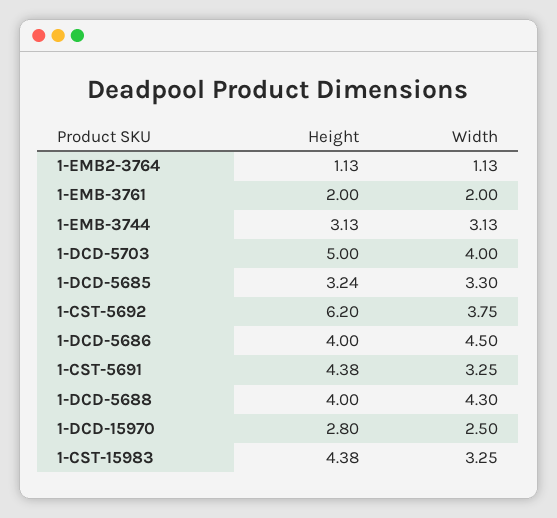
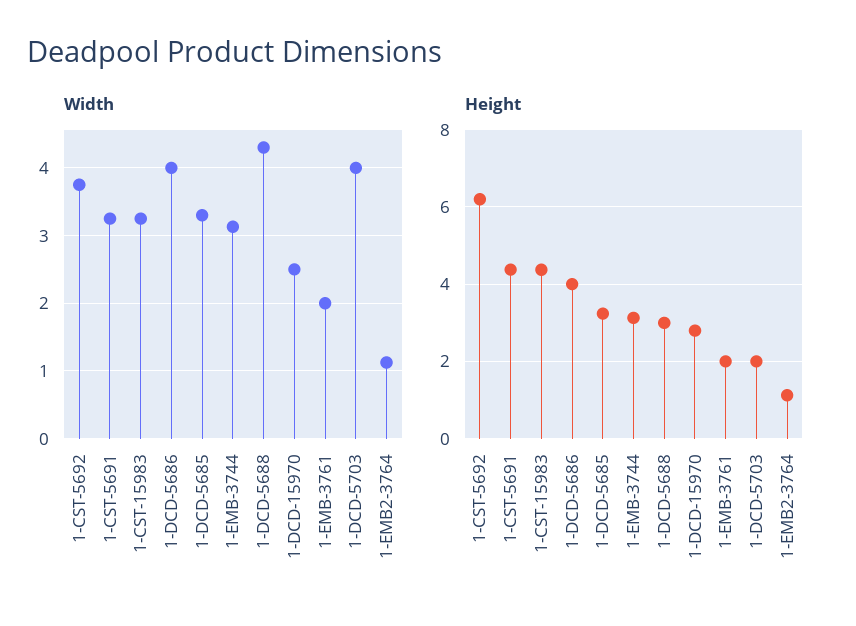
Height, 1-DCD-5703: 5 -> 2
Width, 1-DCD-5686: 4.5 -> 4
Height, 1-DCD-5688: 4 -> 3

